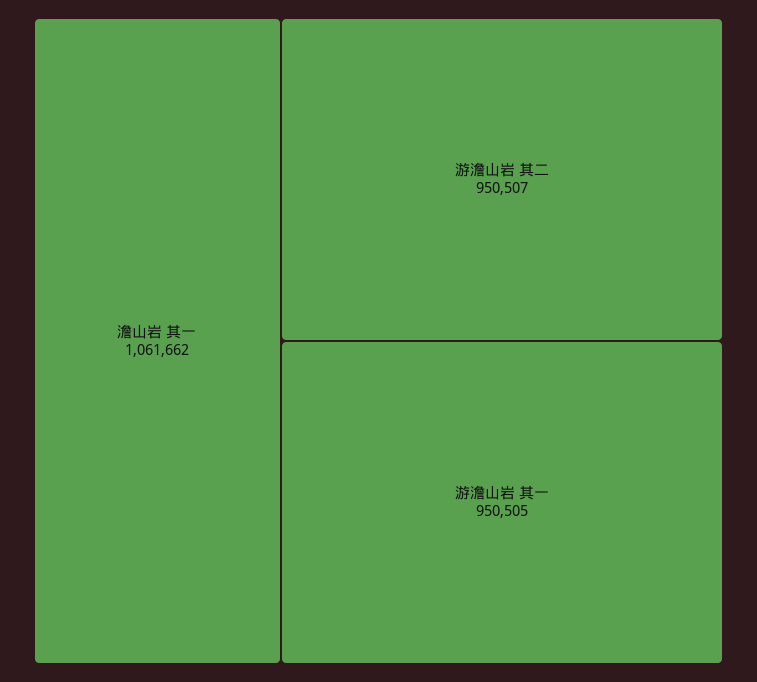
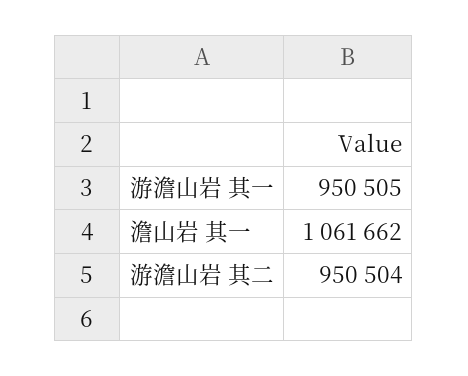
游澹山岩 其二: 950507 -> 950504

